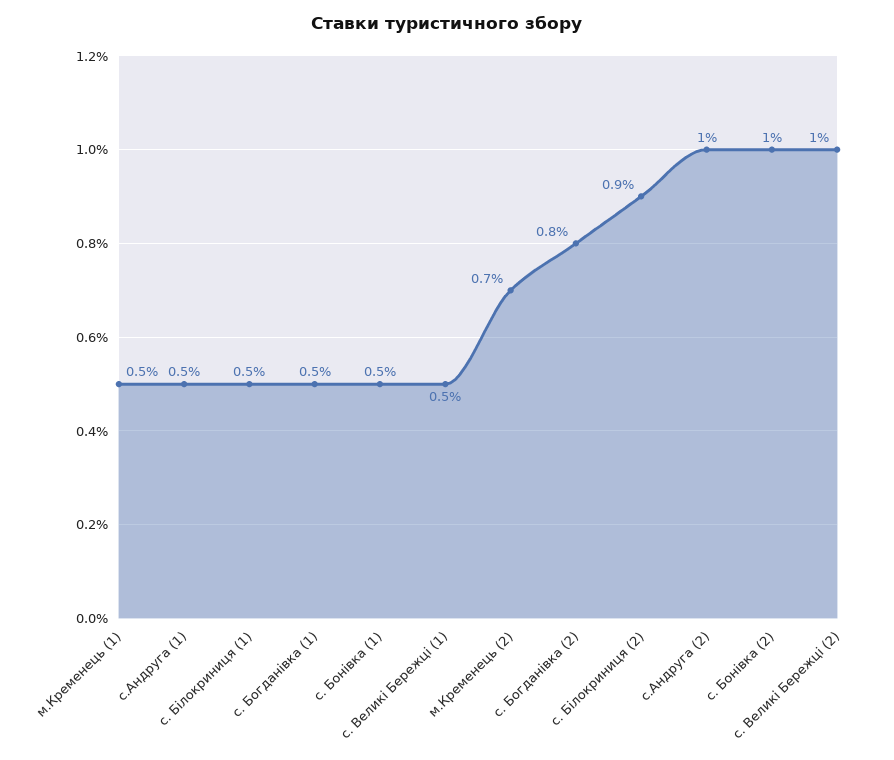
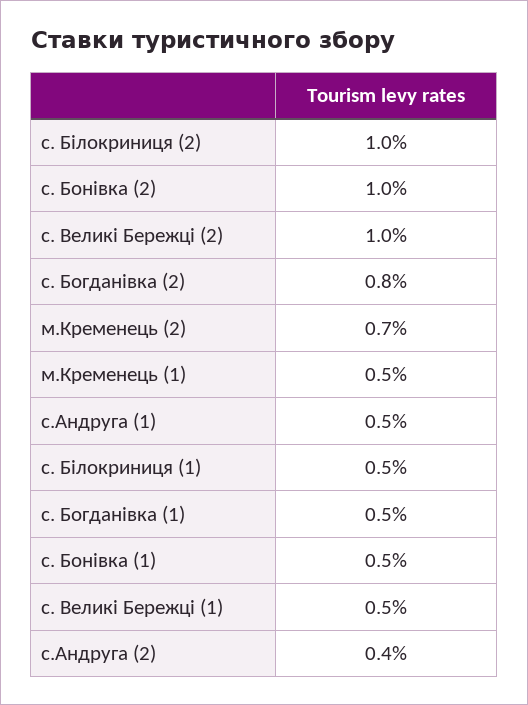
с. Білокриниця (2): 0.9 -> 1
с.Андруга (2): 1 -> 0.4

